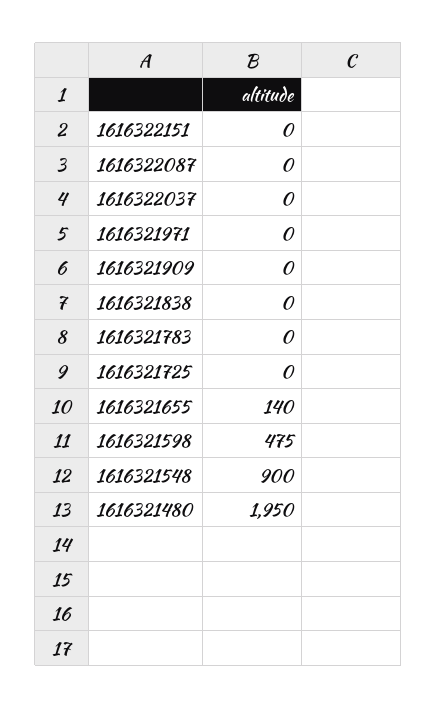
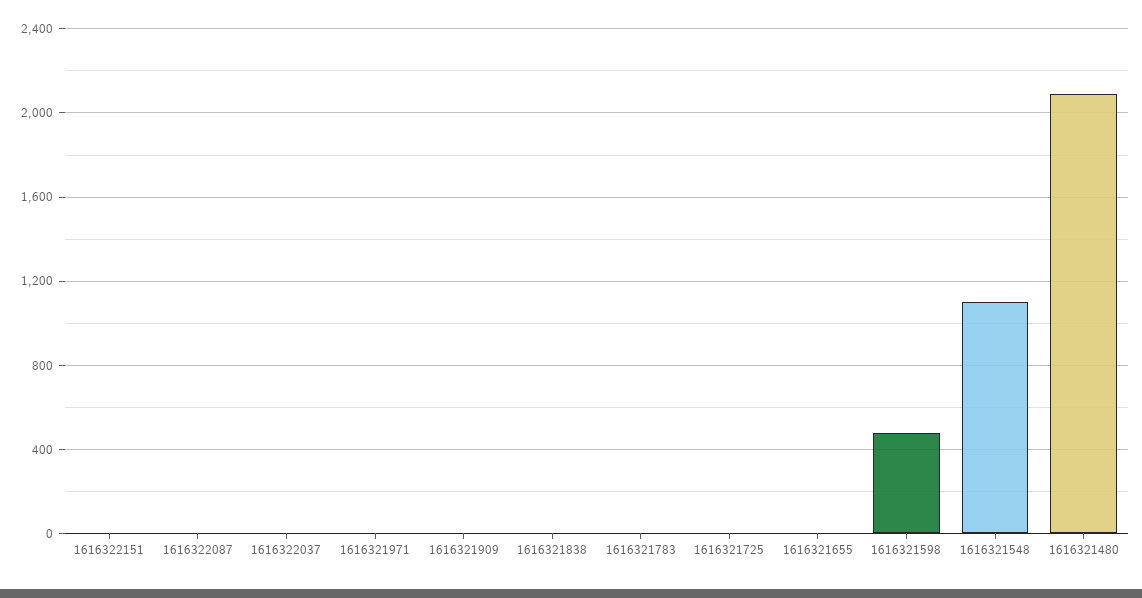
1616321655: 140 -> 0
1616321548: 900 -> 1100
1616321480: 1950 -> 2100

